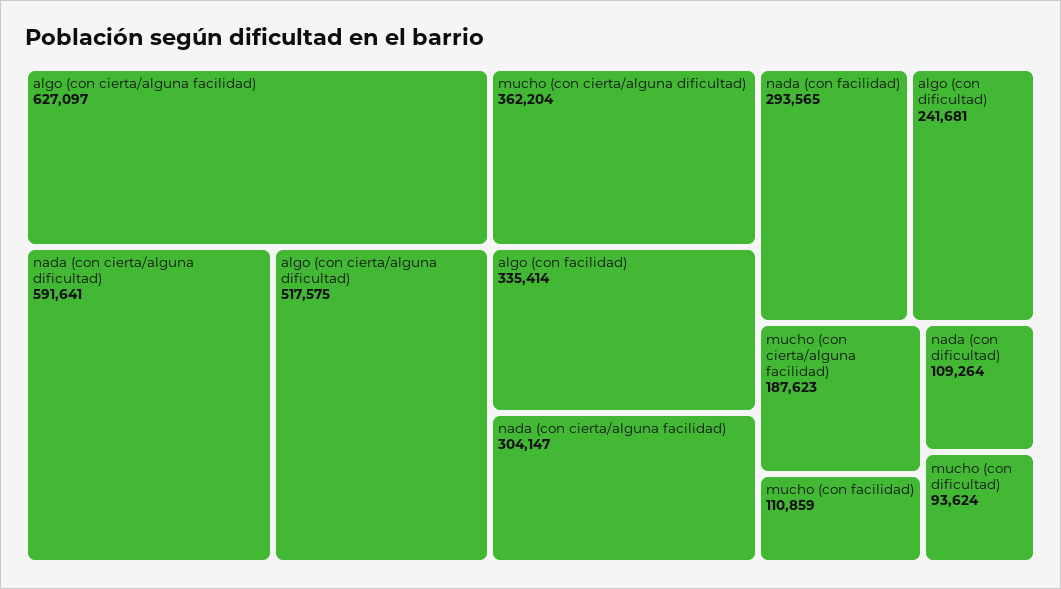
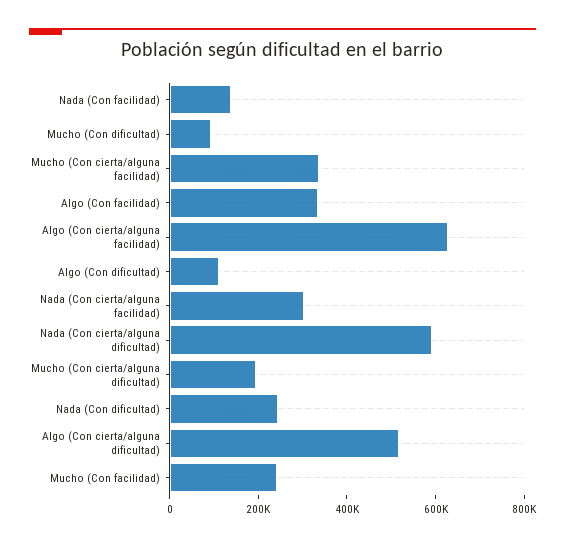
mucho (con cierta/alguna dificultad): 362204 -> 200000
nada (con facilidad): 293565 -> 150000
algo (con dificultad): 241681 -> 100000
mucho (con cierta/alguna facilidad): 187623 -> 350000
mucho (con facilidad): 110859 -> 250000
nada (con dificultad): 109264 -> 250000

